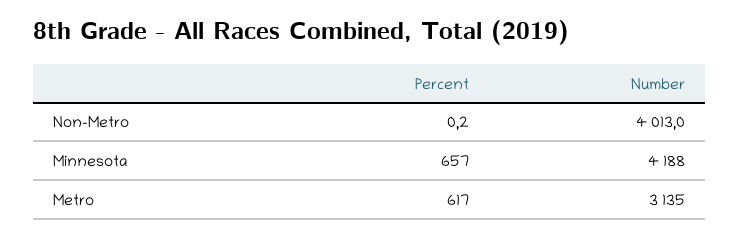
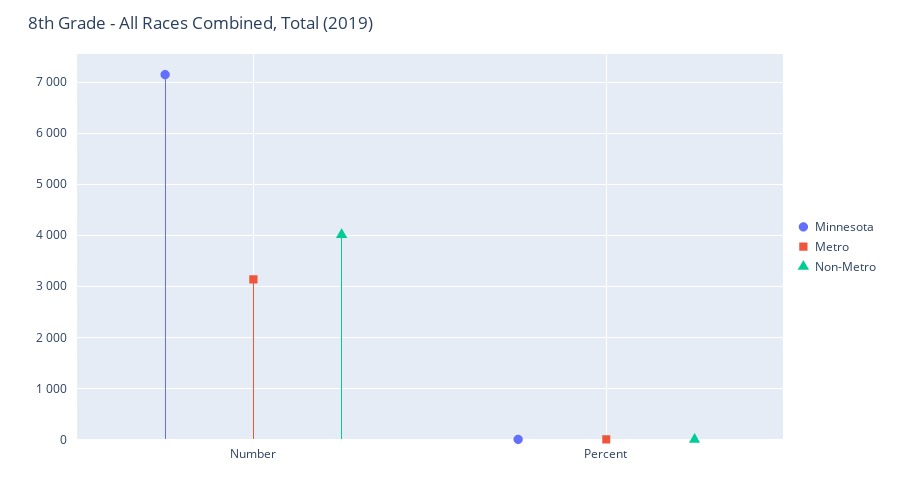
Minnesota, Percent: 657 -> 0
Minnesota, Number: 4188 -> 7200
Metro, Percent: 617 -> 0

